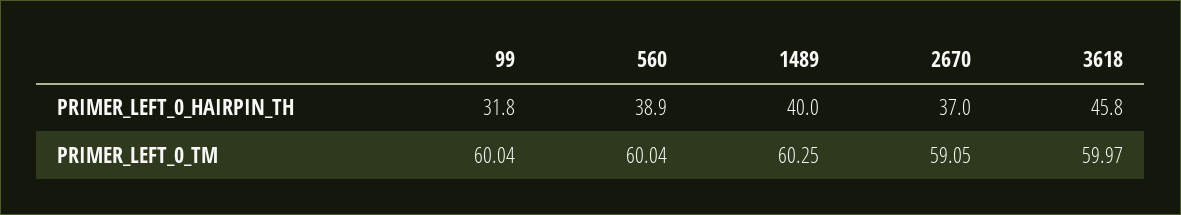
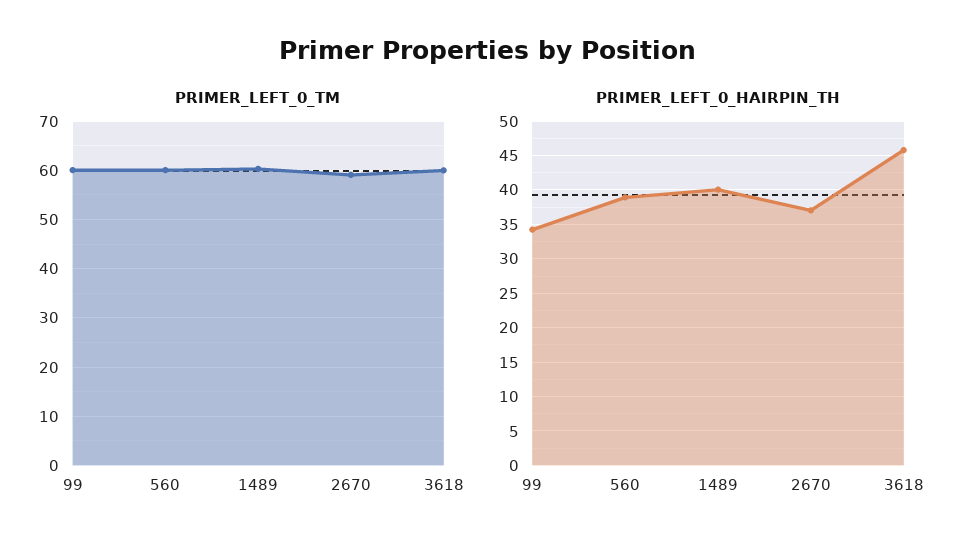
PRIMER_LEFT_0_HAIRPIN_TH, 99: 31.8 -> 34

